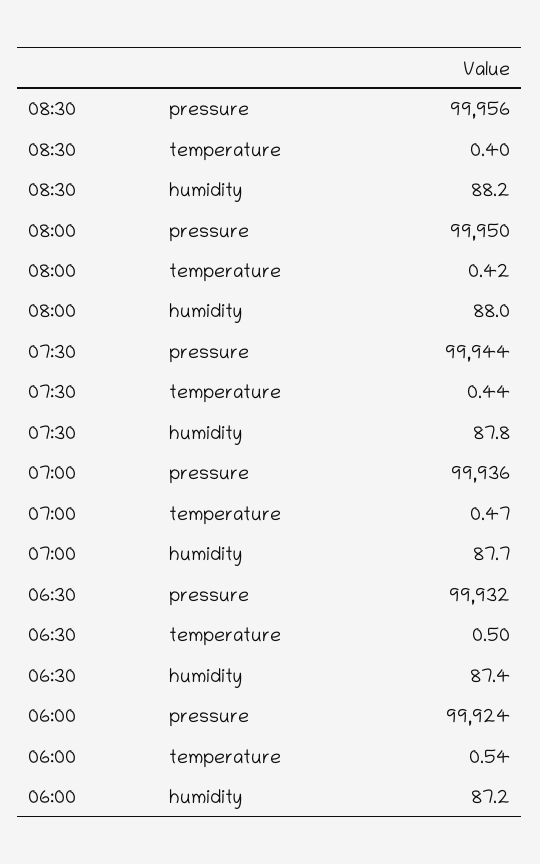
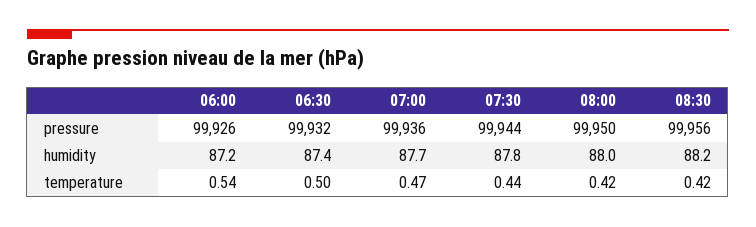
08:30, temperature: 0.4 -> 0.42
06:00, pressure: 99924 -> 99926

